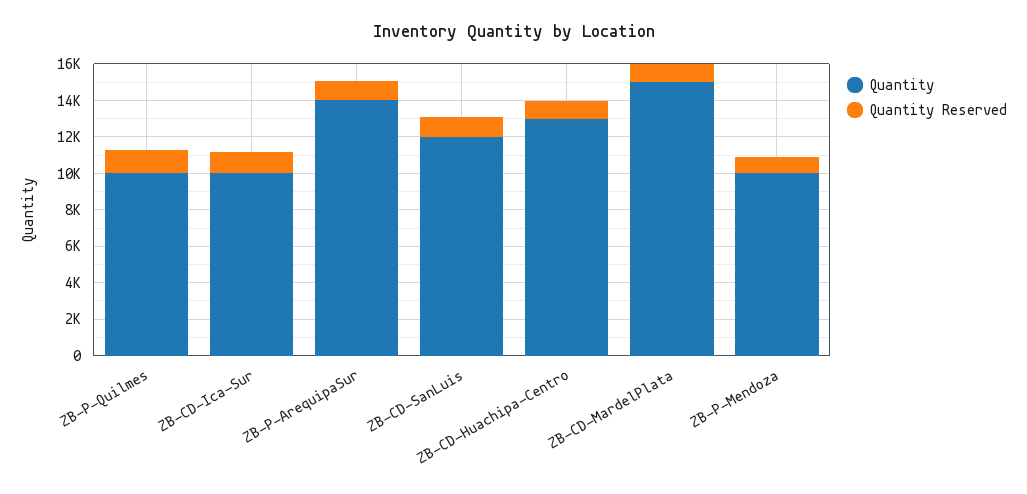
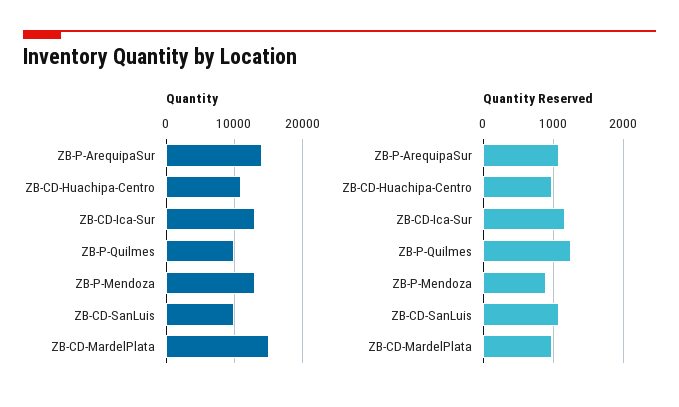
Quantity, ZB-CD-Ica-Sur: 10000 -> 13000
Quantity, ZB-CD-SanLuis: 12000 -> 10000
Quantity, ZB-CD-Huachipa-Centro: 13000 -> 11000
Quantity, ZB-P-Mendoza: 10000 -> 13000

